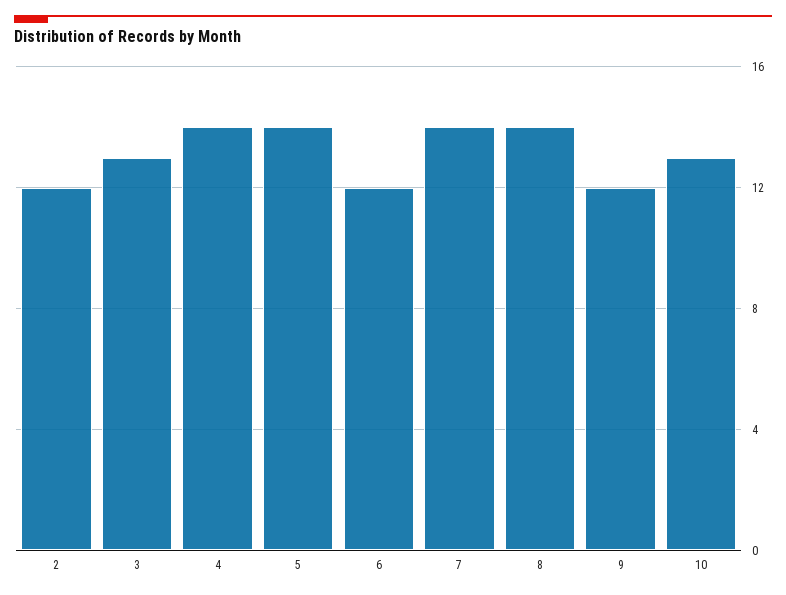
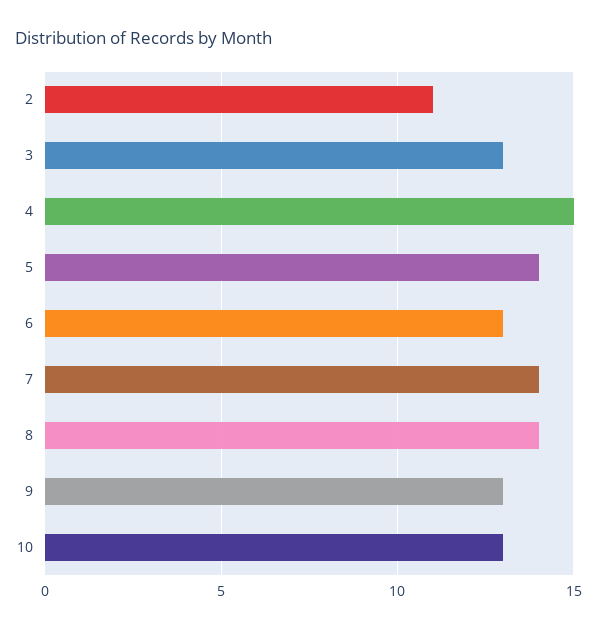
2: 12 -> 11
4: 14 -> 15
6: 12 -> 13
9: 12 -> 13

